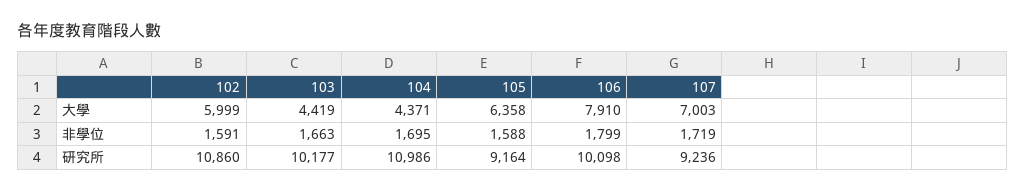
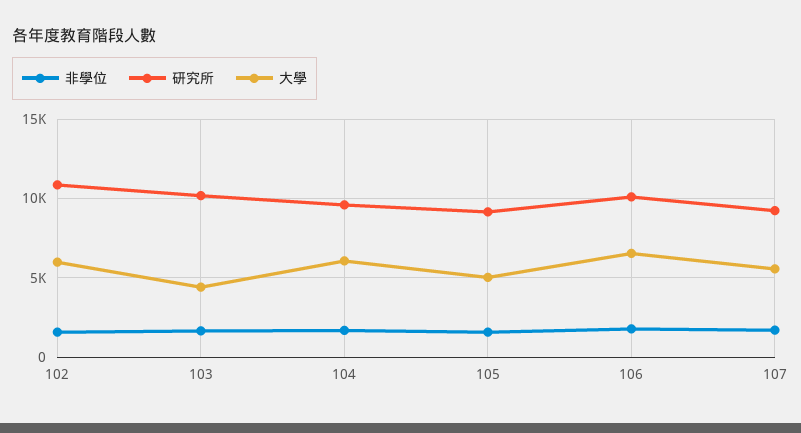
大學, 104: 4371 -> 6000
大學, 105: 6358 -> 5000
大學, 106: 7910 -> 6500
大學, 107: 7003 -> 5500
研究所, 104: 10986 -> 9500

